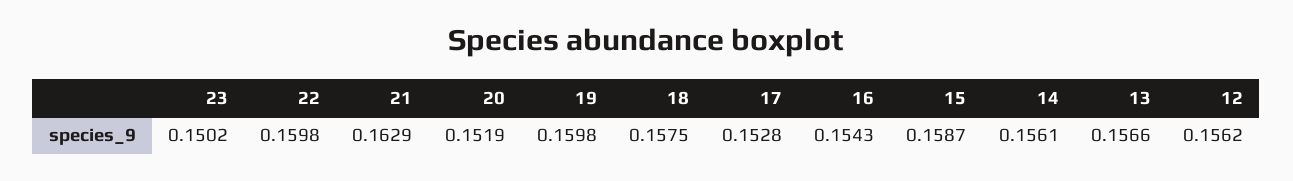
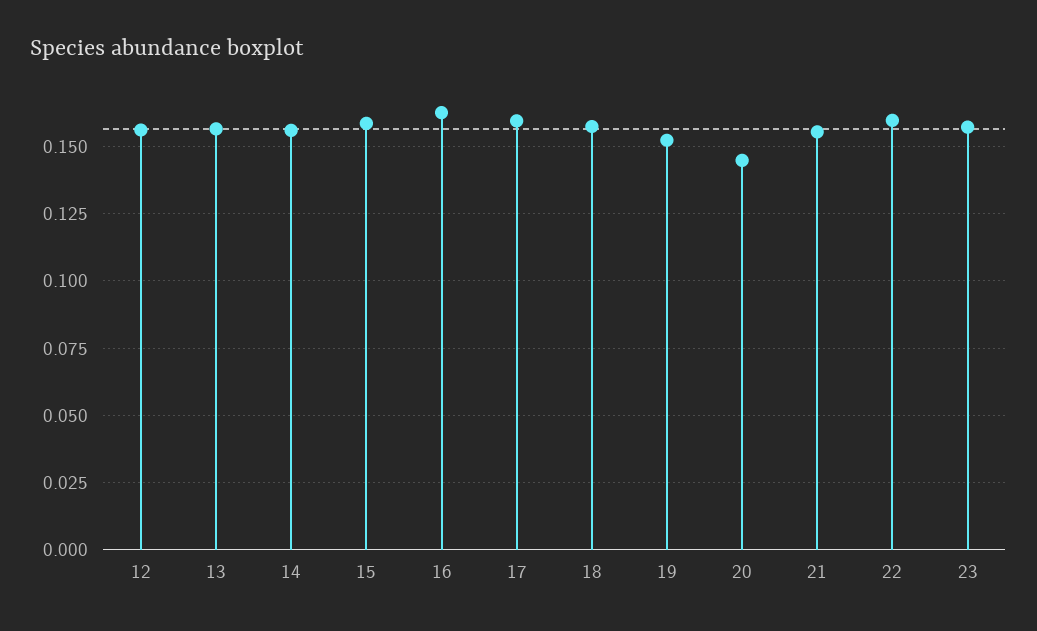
23: 0.1502 -> 0.1575
21: 0.1629 -> 0.155
20: 0.1519 -> 0.145
19: 0.1598 -> 0.1525
17: 0.1528 -> 0.16
16: 0.1543 -> 0.1625

